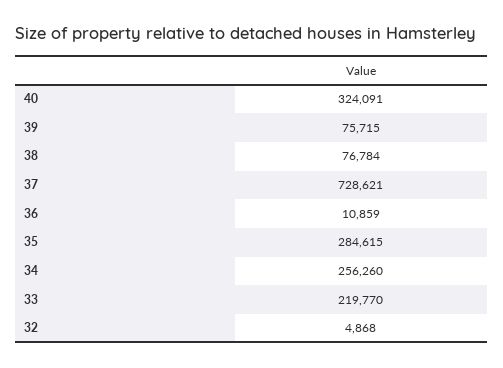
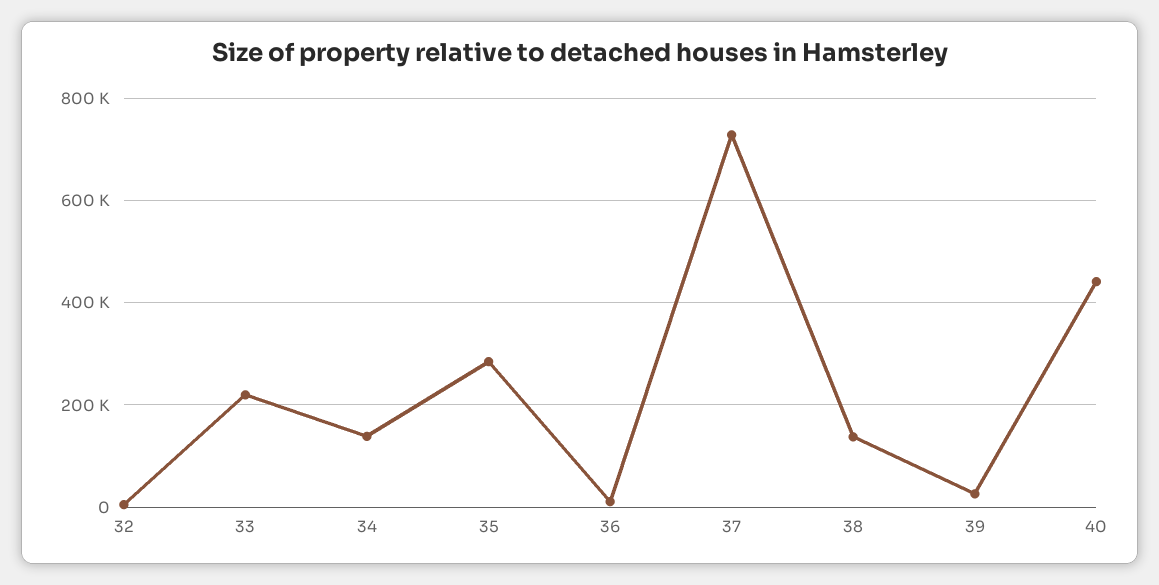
40: 324091 -> 440000
39: 75715 -> 20000
38: 76784 -> 140000
34: 256260 -> 140000

